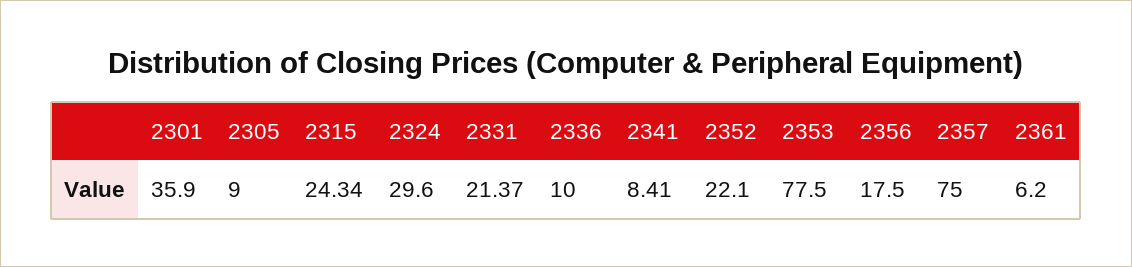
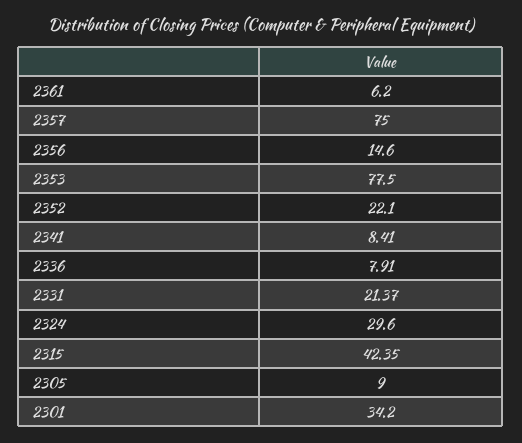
2301: 35.9 -> 34.2
2315: 24.34 -> 42.35
2336: 10 -> 7.91
2356: 17.5 -> 14.6

